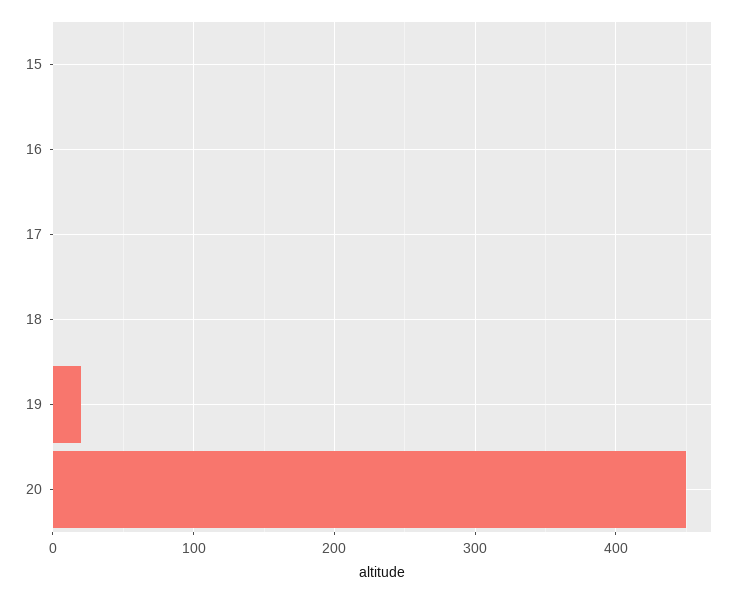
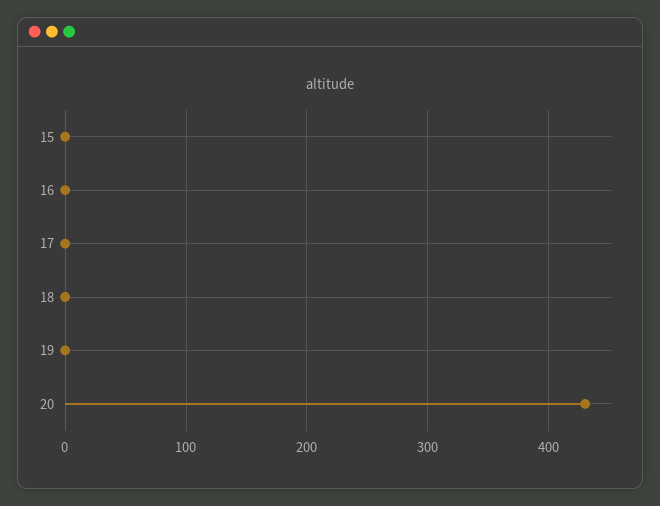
19: 20 -> 0
20: 450 -> 430

